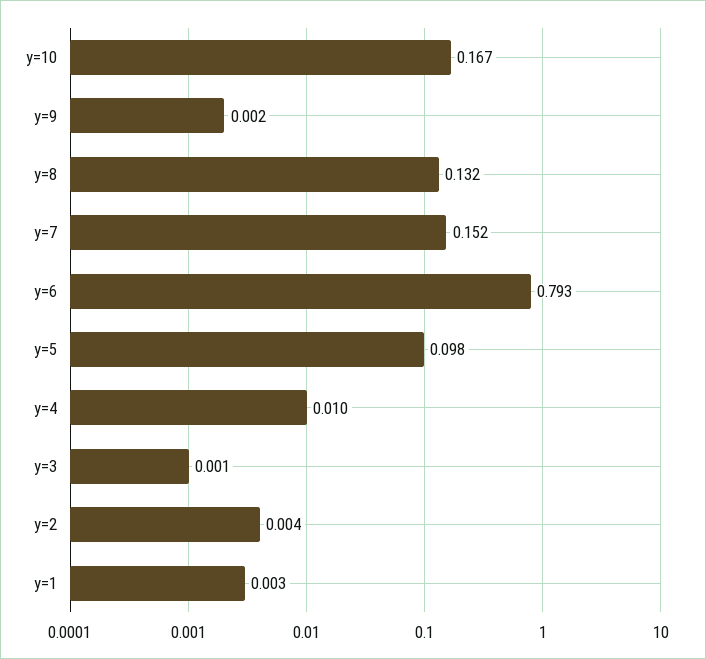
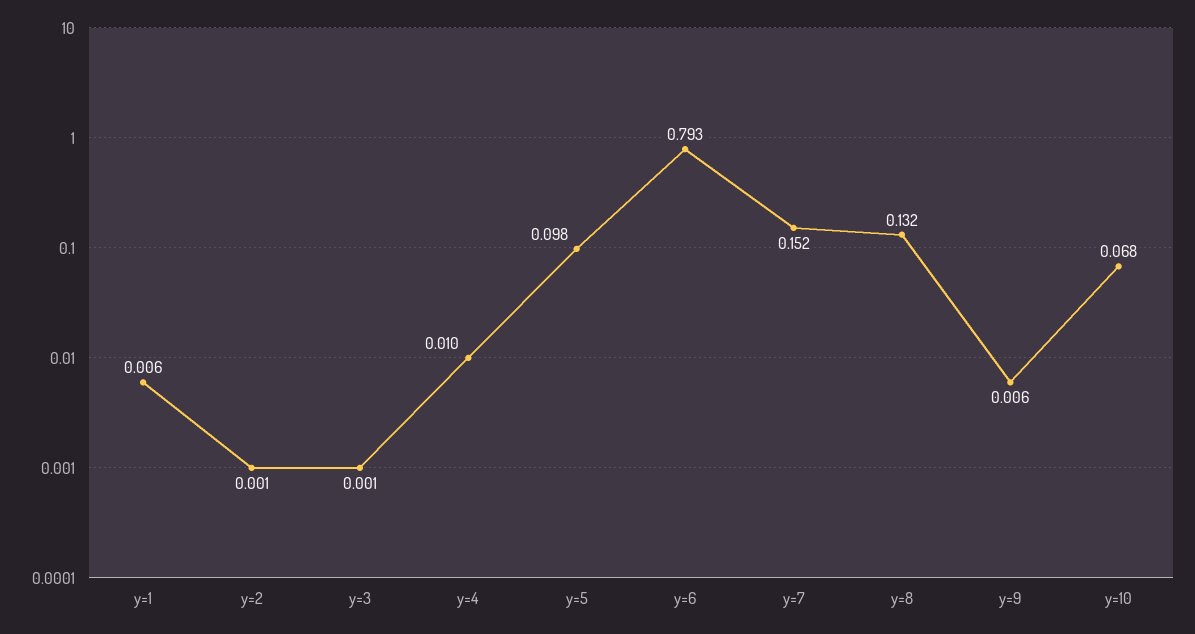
y=10: 0.167 -> 0.068
y=9: 0.002 -> 0.006
y=2: 0.004 -> 0.001
y=1: 0.003 -> 0.006

